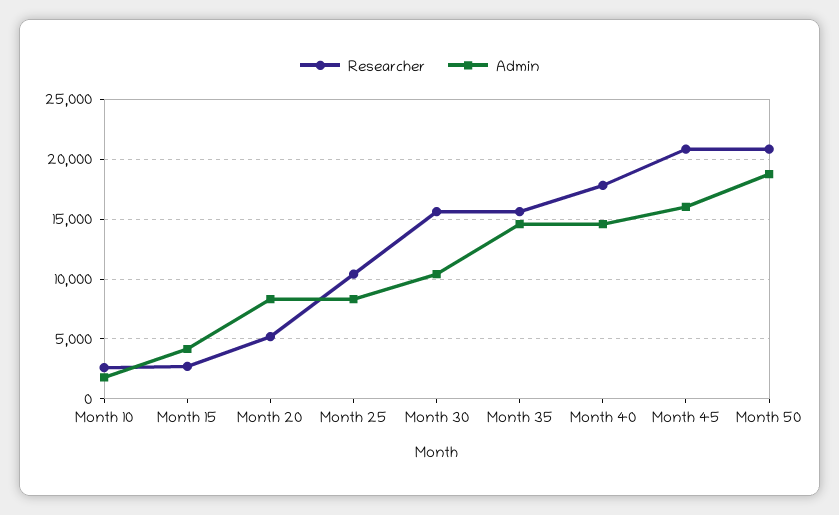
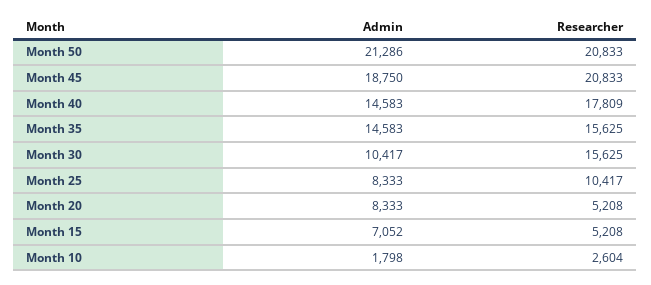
Researcher, Month 15: 3000 -> 5208
Admin, Month 15: 4000 -> 7052
Admin, Month 45: 16000 -> 18750
Admin, Month 50: 19000 -> 21286

